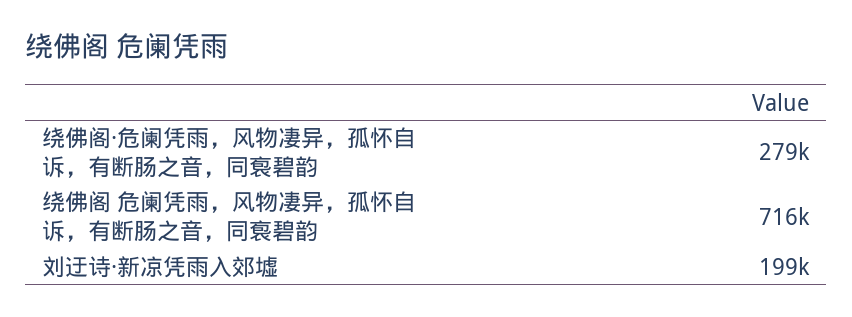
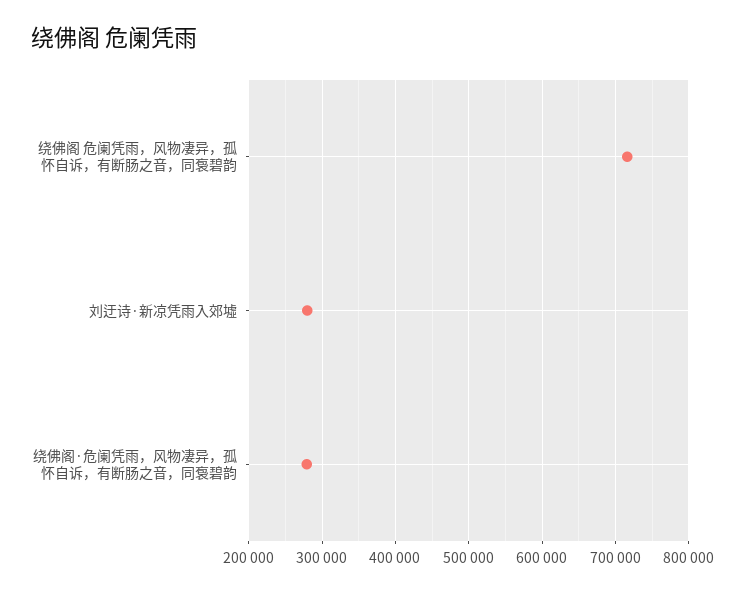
刘迂诗·新凉凭雨入郊墟: 199000 -> 280000

